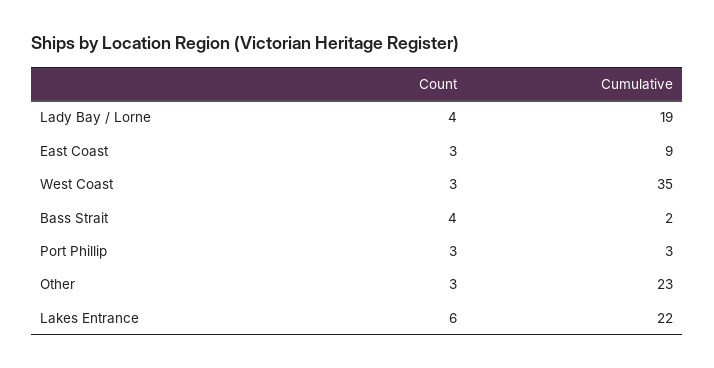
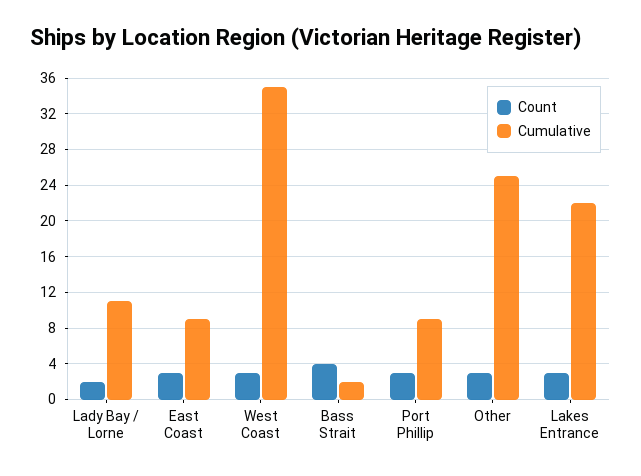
Count, Lady Bay / Lorne: 4 -> 2
Cumulative, Lady Bay / Lorne: 19 -> 11
Cumulative, Port Phillip: 3 -> 9
Cumulative, Other: 23 -> 25
Count, Lakes Entrance: 6 -> 3

